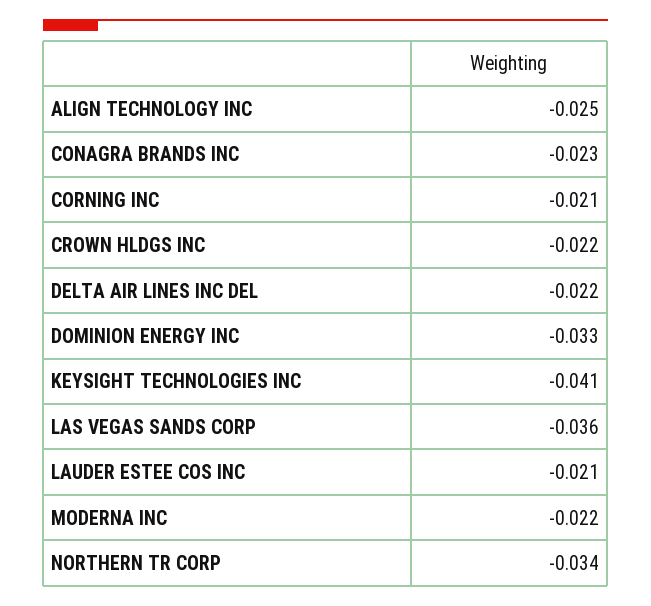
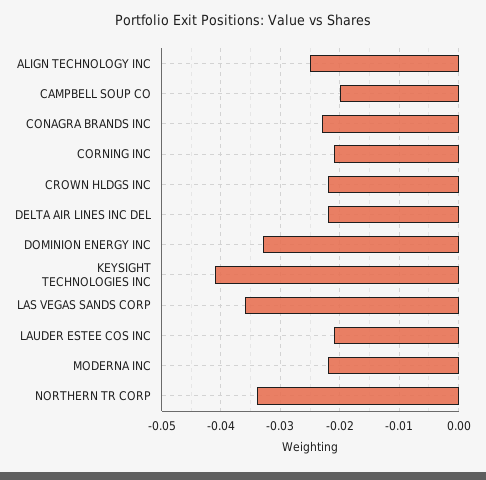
CAMPBELL SOUP CO: none -> -0.02

